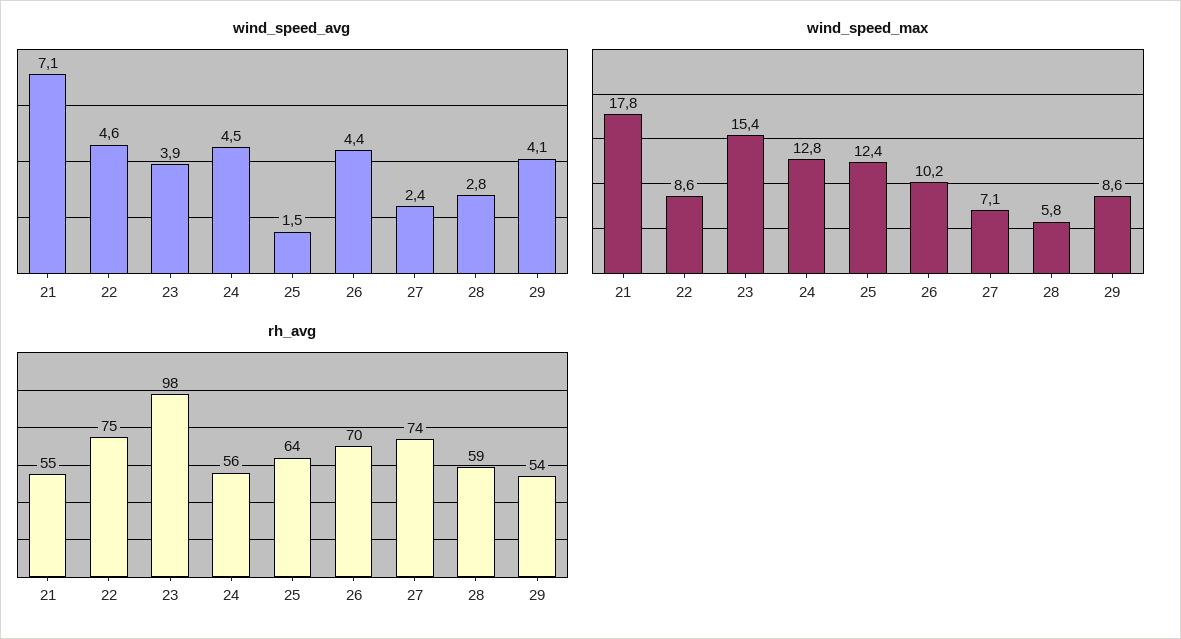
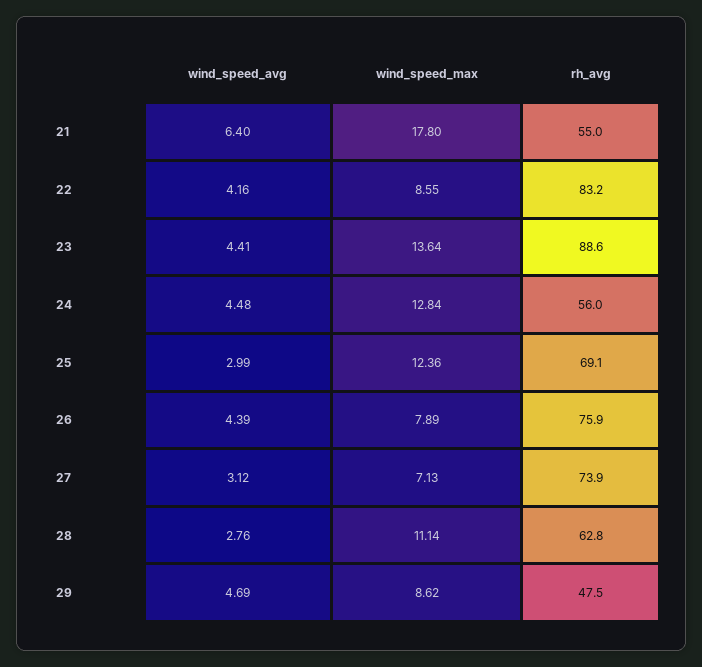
wind_speed_avg, 21: 7.1 -> 6.4
wind_speed_avg, 22: 4.6 -> 4.16
wind_speed_avg, 23: 3.9 -> 4.41
wind_speed_avg, 25: 1.5 -> 2.99
wind_speed_avg, 27: 2.4 -> 3.12
wind_speed_avg, 29: 4.1 -> 4.69
wind_speed_max, 23: 15.4 -> 13.64
wind_speed_max, 26: 10.2 -> 7.89
wind_speed_max, 28: 5.8 -> 11.14
rh_avg, 22: 75 -> 83.2
rh_avg, 23: 98 -> 88.6
rh_avg, 25: 64 -> 69.1
rh_avg, 26: 70 -> 75.9
rh_avg, 28: 59 -> 62.8
rh_avg, 29: 54 -> 47.5

